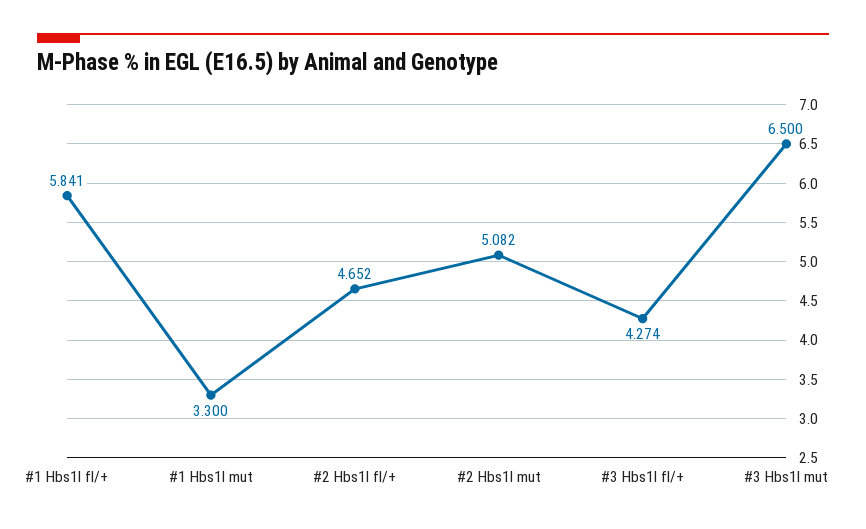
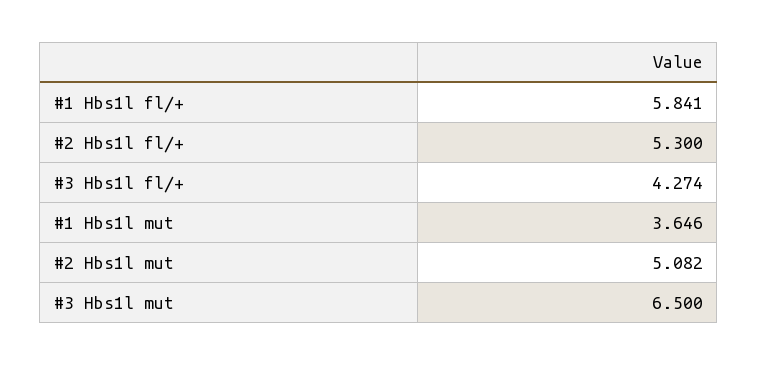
#1 Hbs1l mut: 3.3 -> 3.646
#2 Hbs1l fl/+: 4.652 -> 5.3

